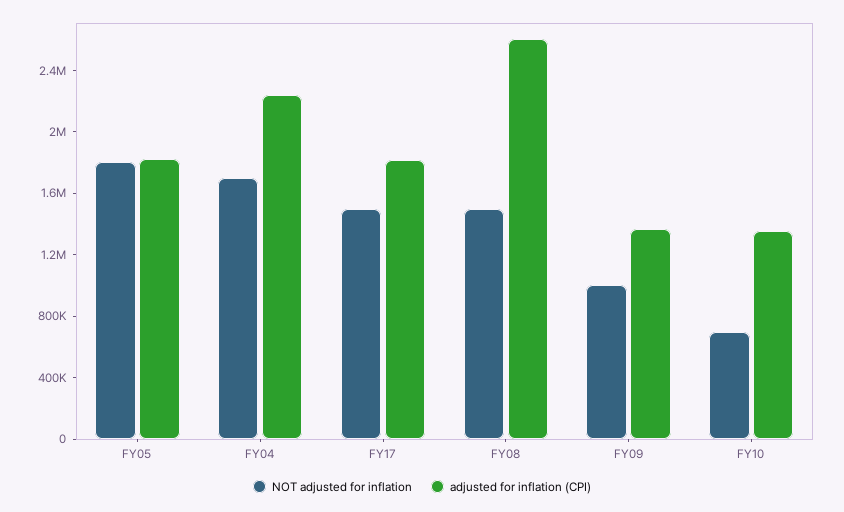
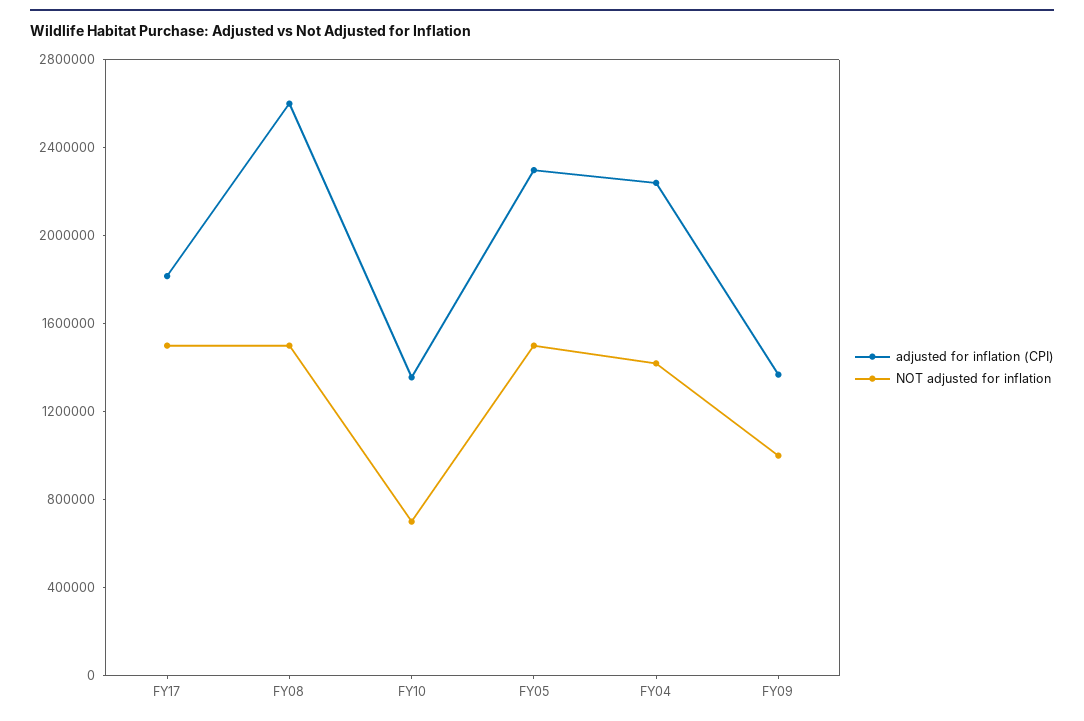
NOT adjusted for inflation, FY05: 1800000 -> 1500000
adjusted for inflation (CPI), FY05: 1800000 -> 2300000
NOT adjusted for inflation, FY04: 1700000 -> 1400000

